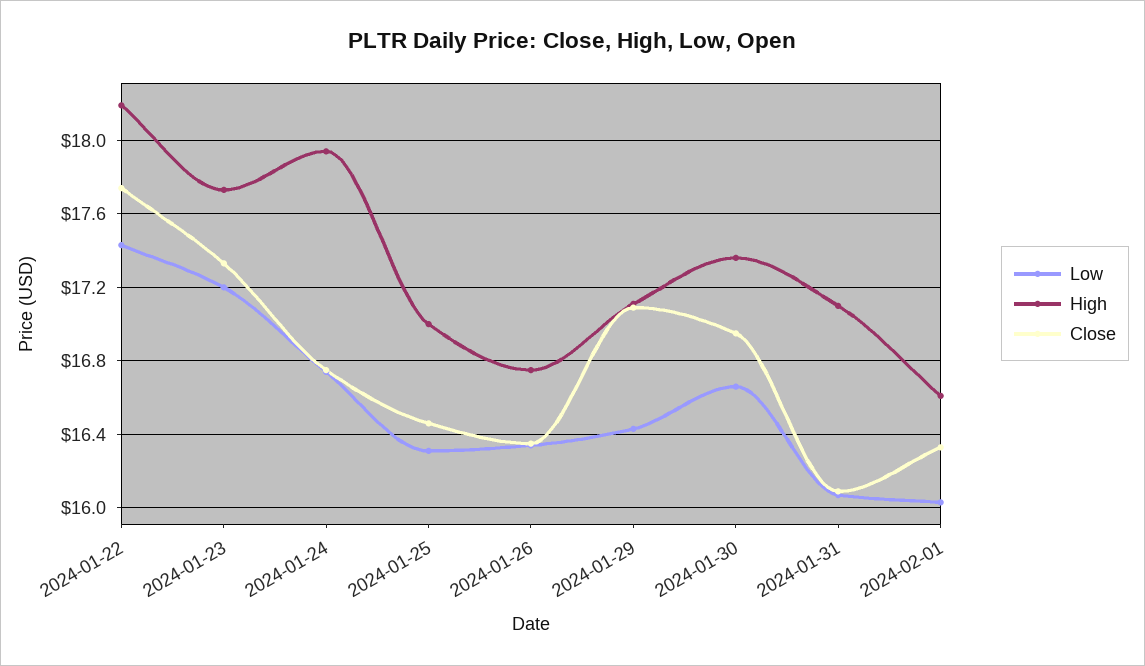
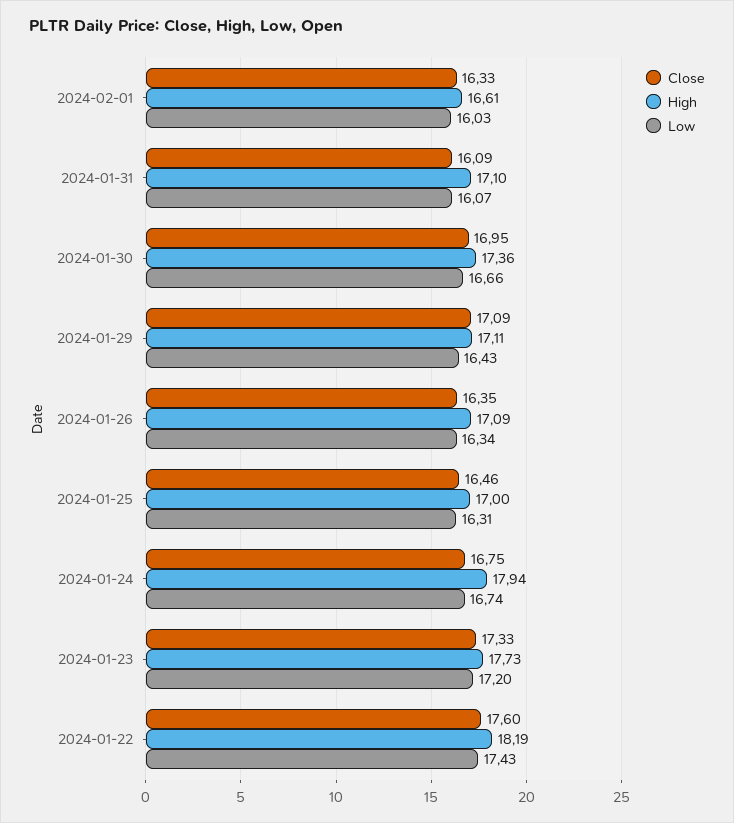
Close, 2024-01-22: 17.75 -> 17.6
High, 2024-01-26: 16.75 -> 17.09

